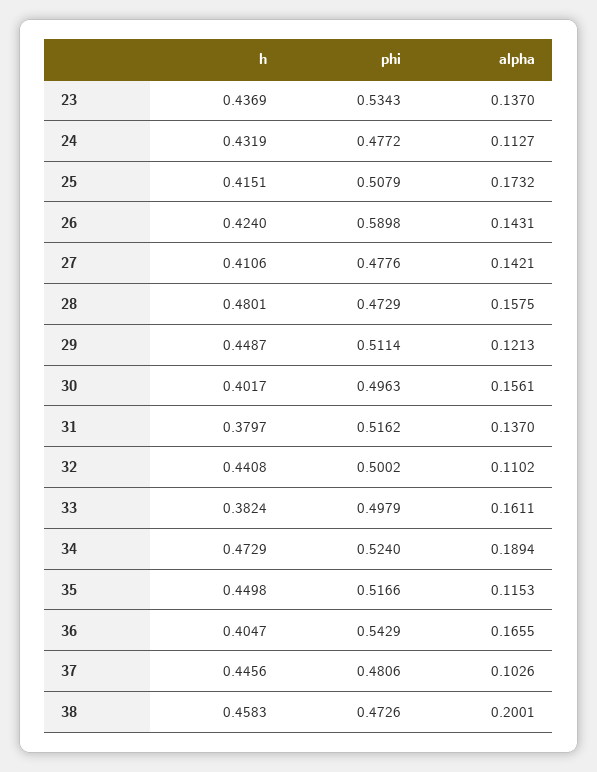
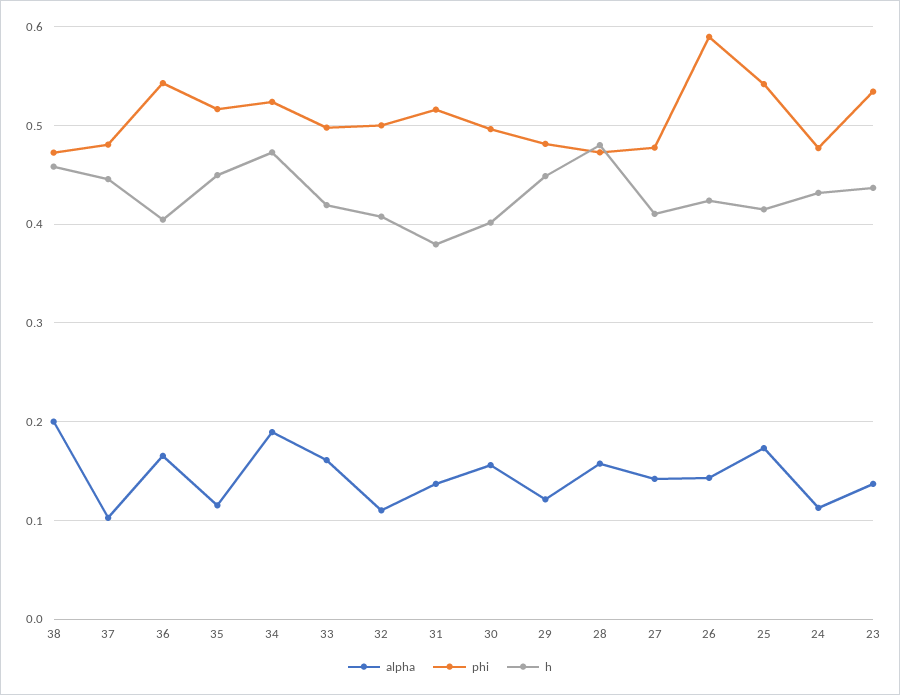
phi, 25: 0.5079 -> 0.54
phi, 29: 0.5114 -> 0.48
h, 32: 0.4408 -> 0.41
h, 33: 0.3824 -> 0.42

